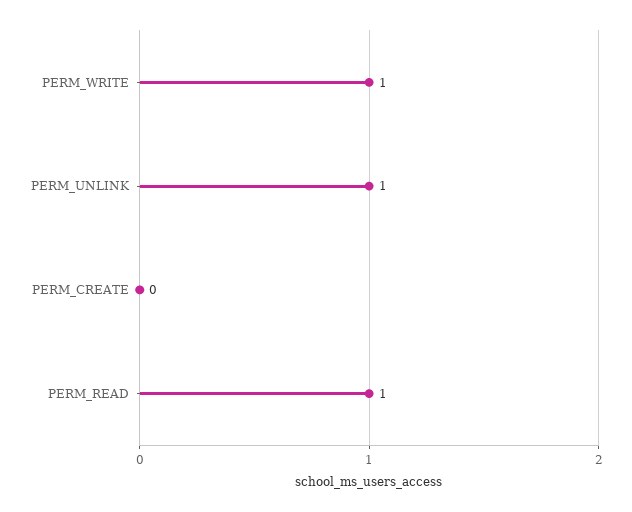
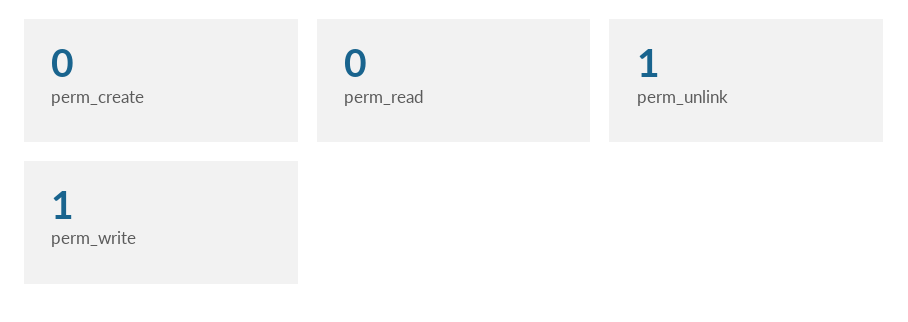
PERM_READ: 1 -> 0

